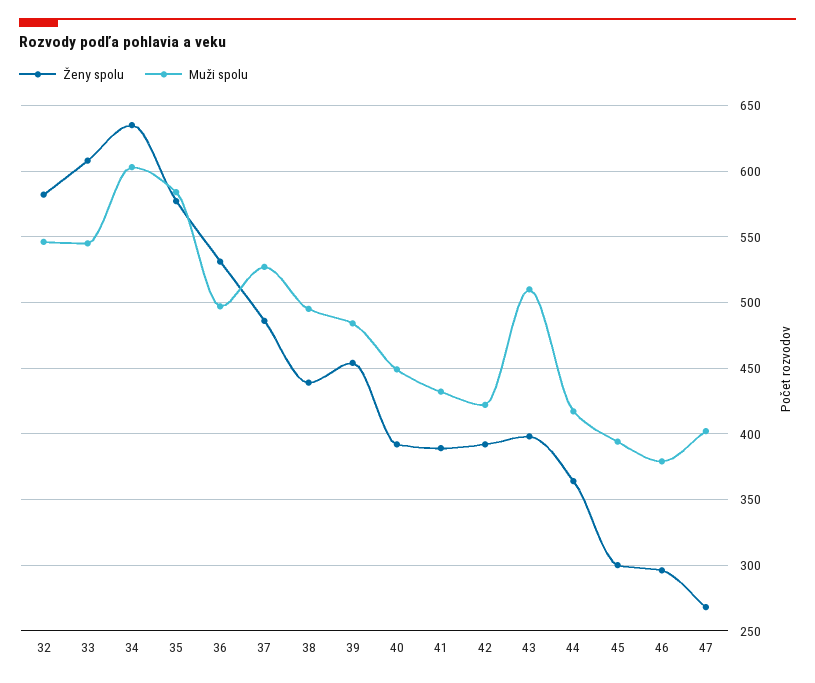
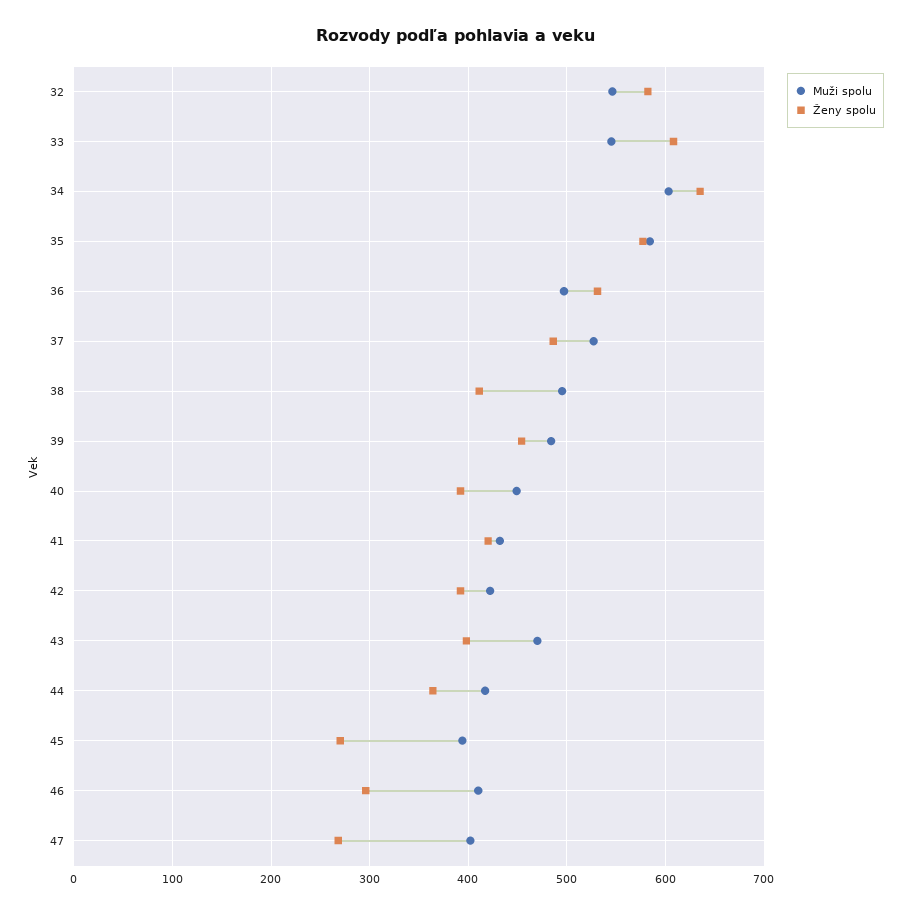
Ženy spolu, 38: 440 -> 410
Ženy spolu, 41: 390 -> 420
Muži spolu, 43: 510 -> 470
Ženy spolu, 45: 300 -> 270
Muži spolu, 46: 380 -> 410

